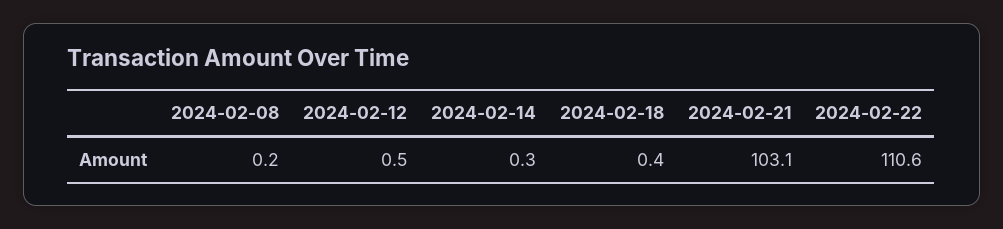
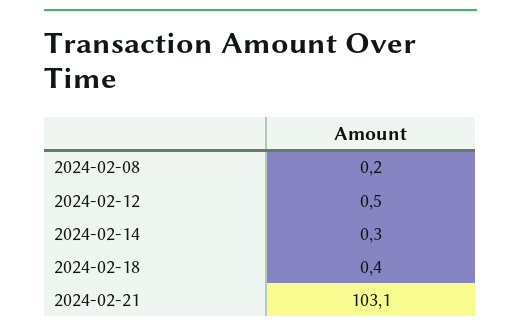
2024-02-22: 110.6 -> none

